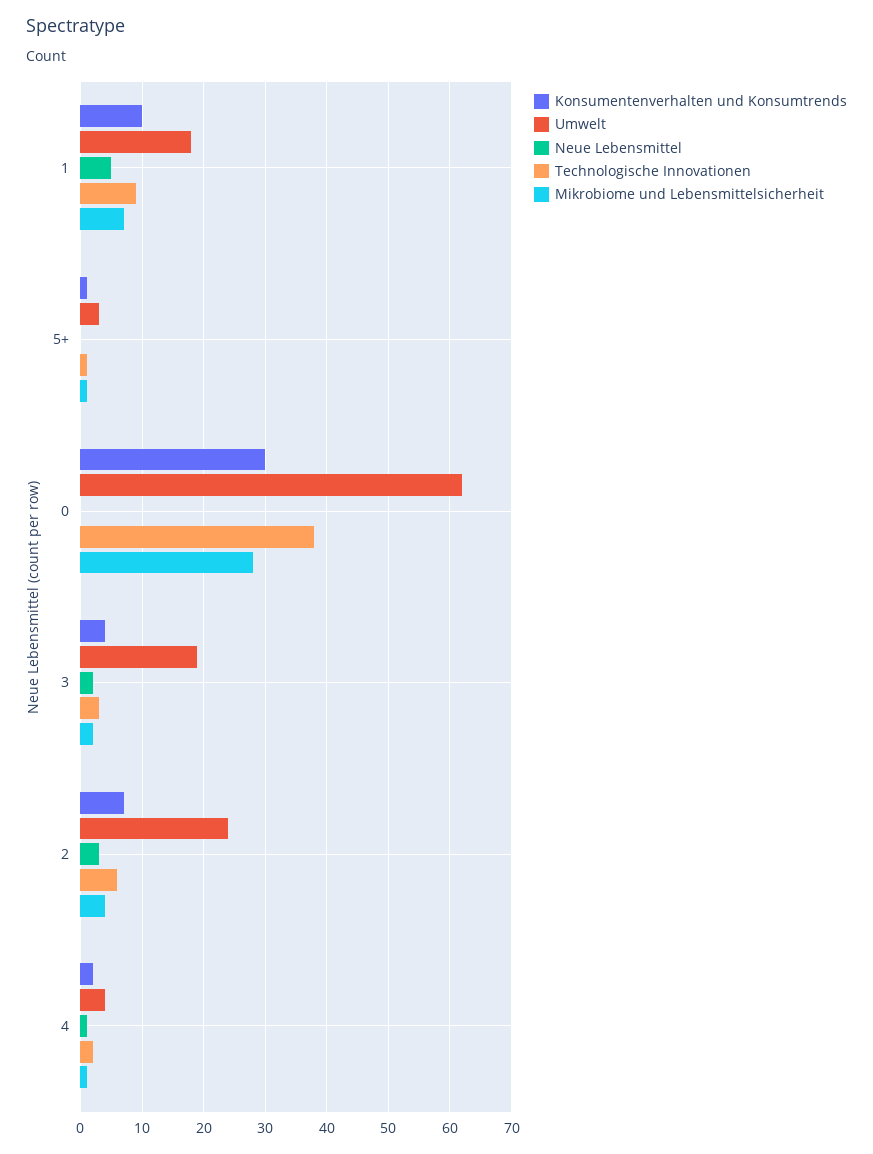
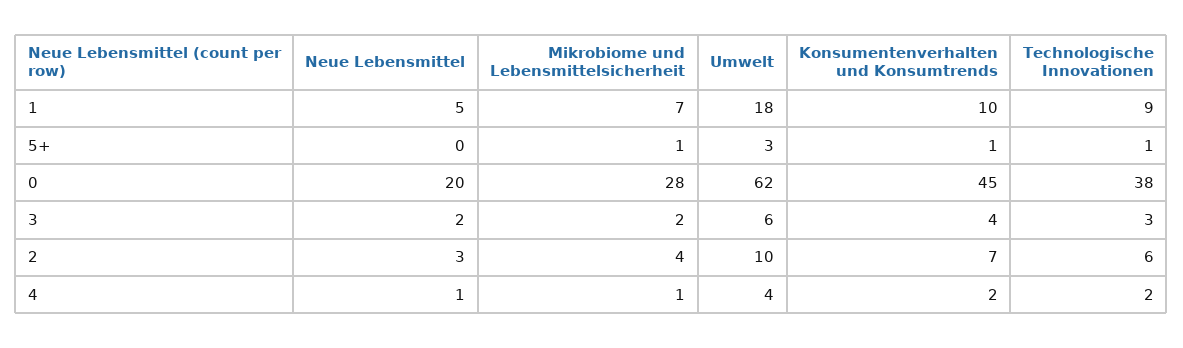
Konsumentenverhalten und Konsumtrends, 0: 30 -> 45
Neue Lebensmittel, 0: 0 -> 20
Umwelt, 3: 19 -> 6
Umwelt, 2: 24 -> 10

